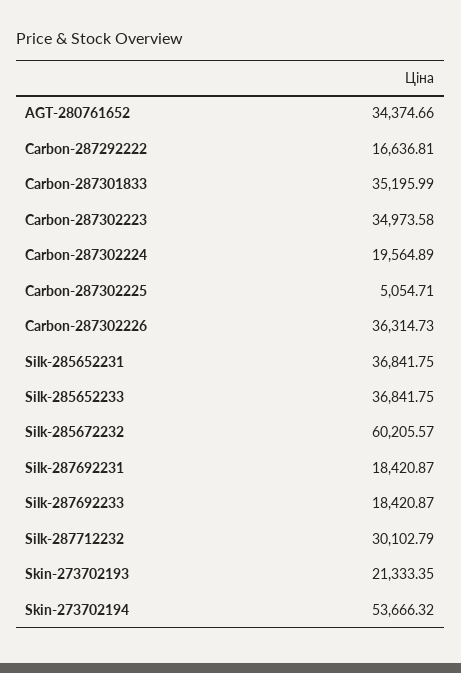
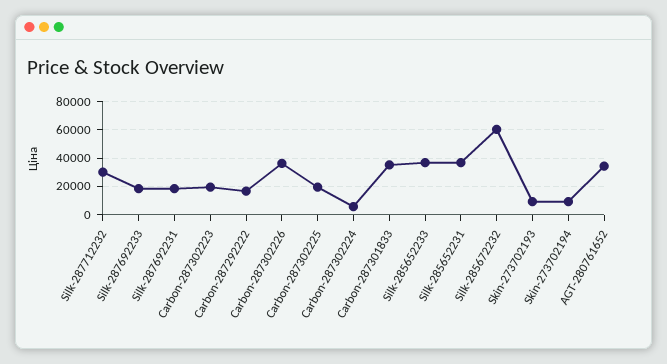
Carbon-287302223: 34973.58 -> 20000
Carbon-287302224: 19564.89 -> 5000
Carbon-287302225: 5054.71 -> 20000
Skin-273702193: 21333.35 -> 10000
Skin-273702194: 53666.32 -> 10000

